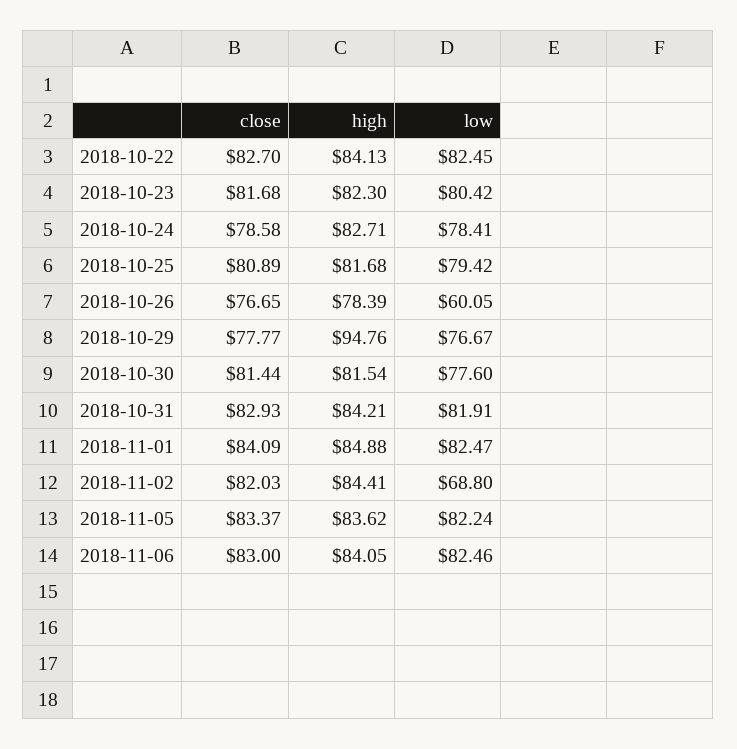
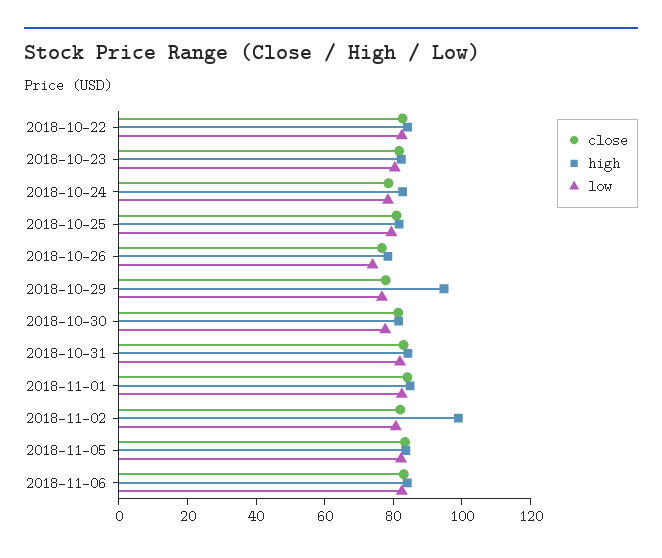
low, 2018-10-26: 60.05 -> 75
high, 2018-11-02: 84.41 -> 100
low, 2018-11-02: 68.8 -> 80

